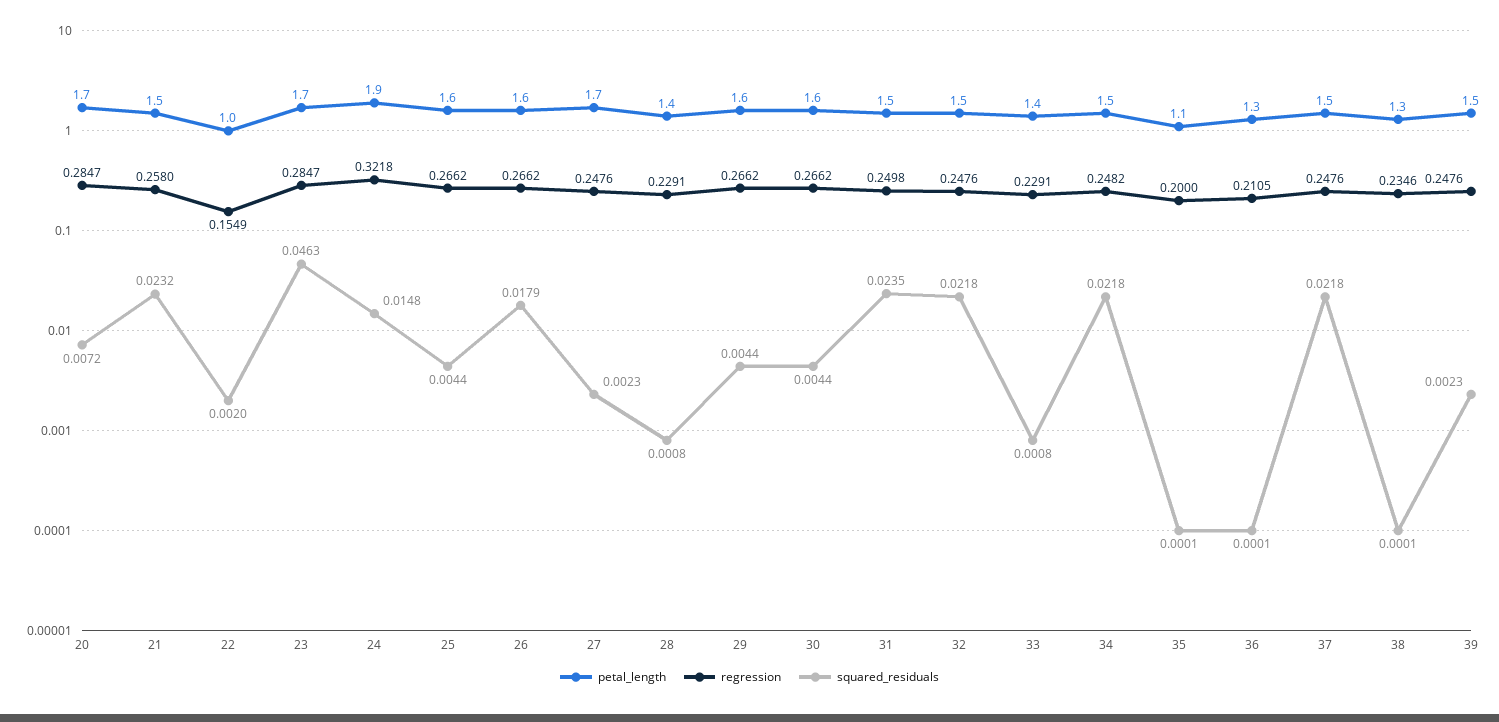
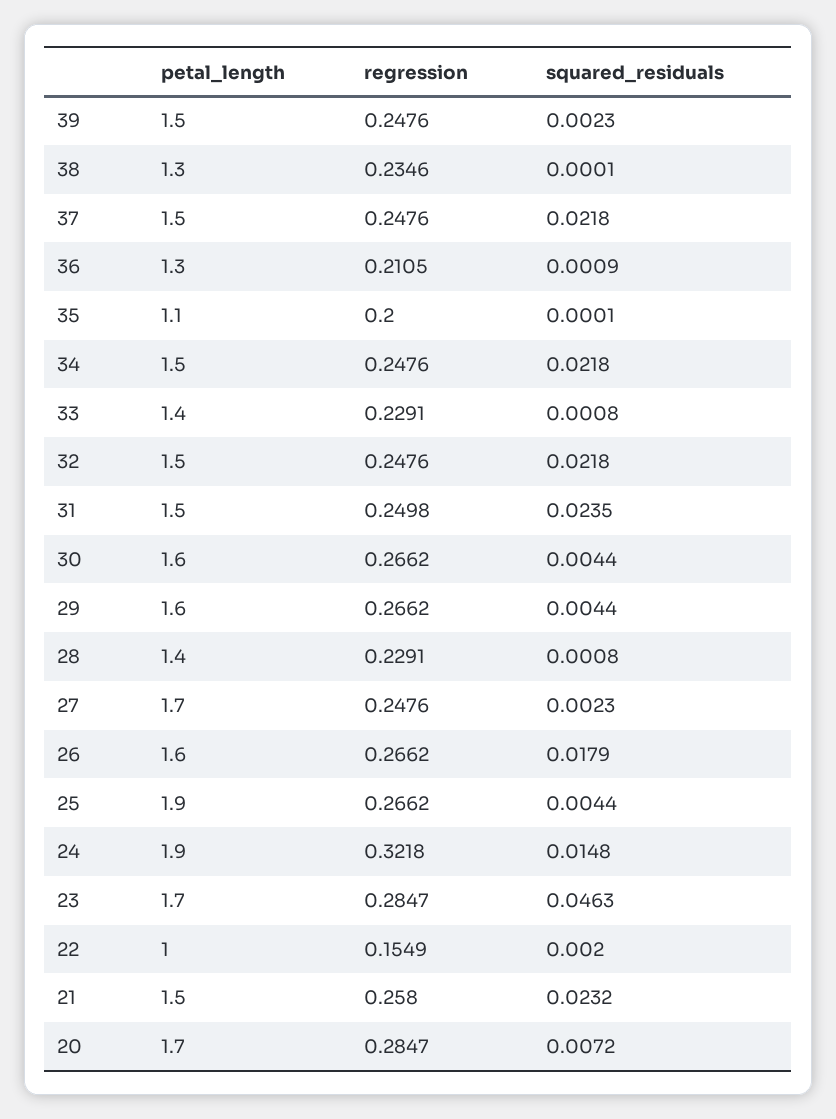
petal_length, 25: 1.6 -> 1.9
regression, 34: 0.2482 -> 0.2476
squared_residuals, 36: 0.0001 -> 0.0009

